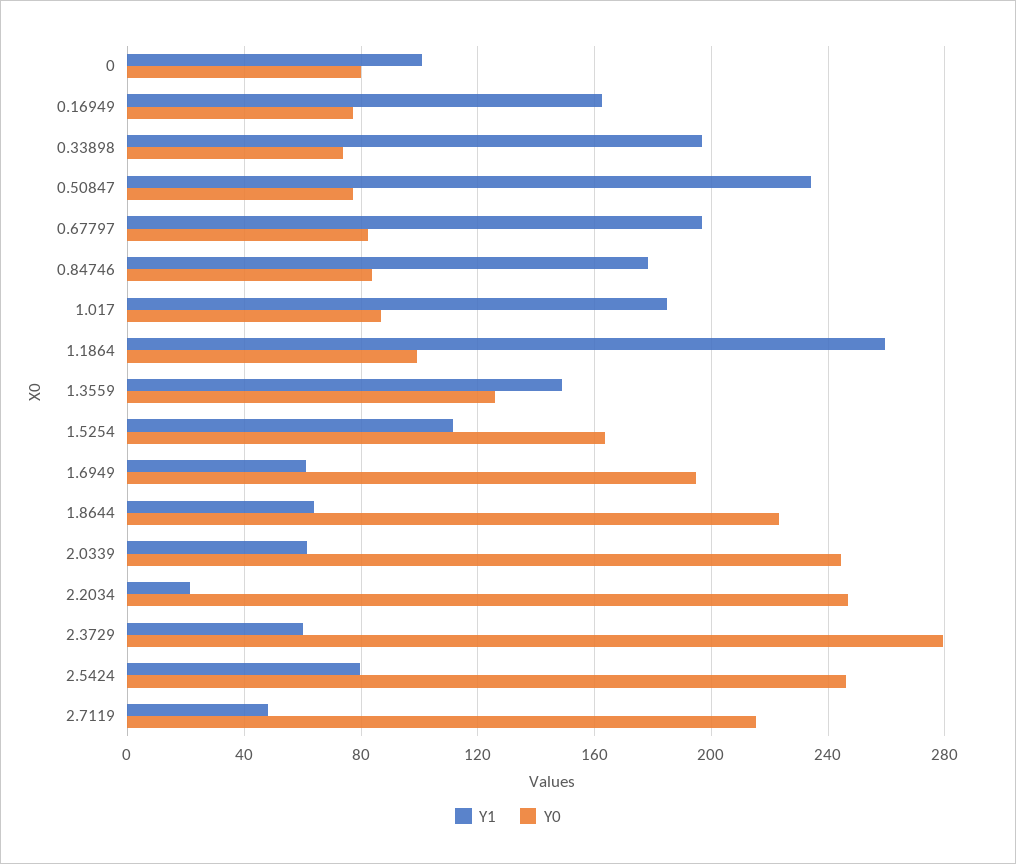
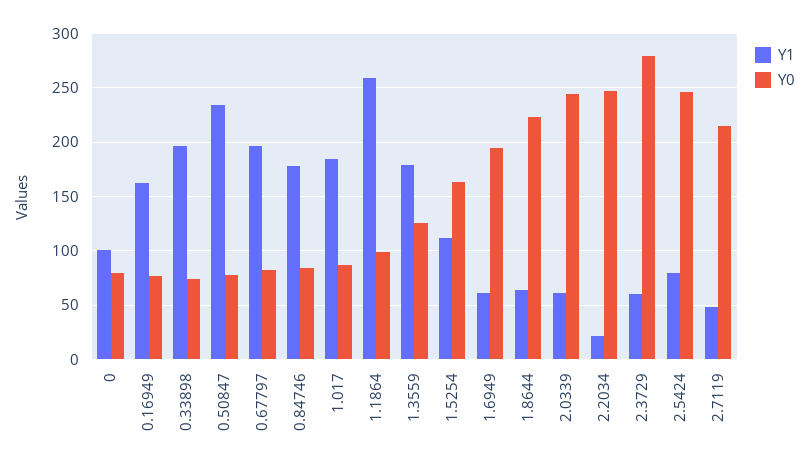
Y1, 1.3559: 150 -> 180

